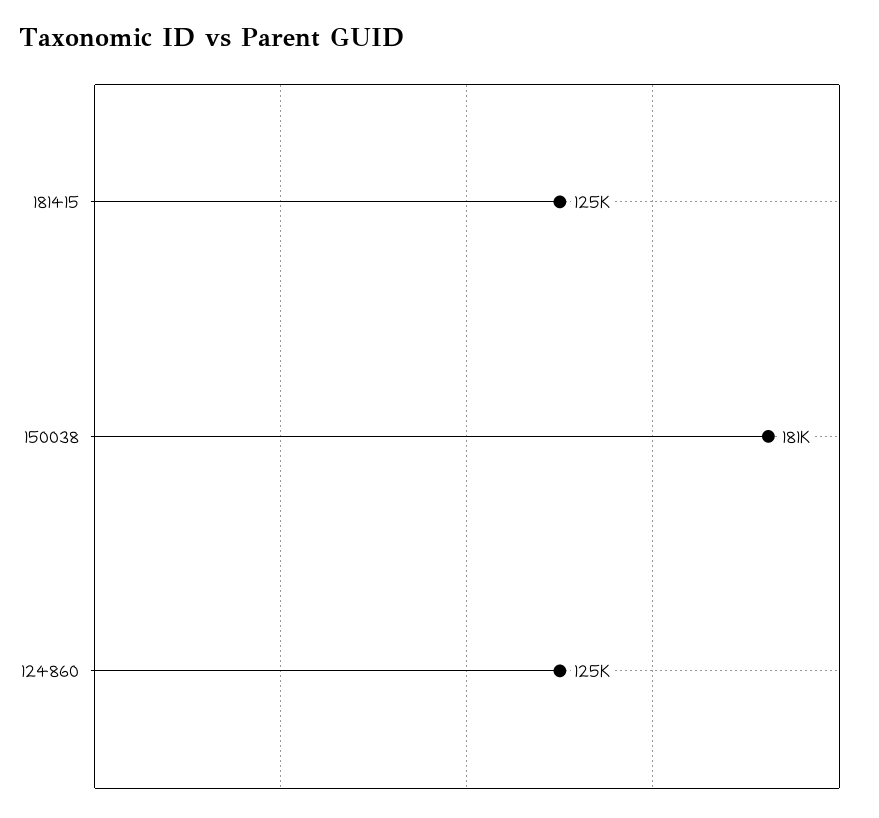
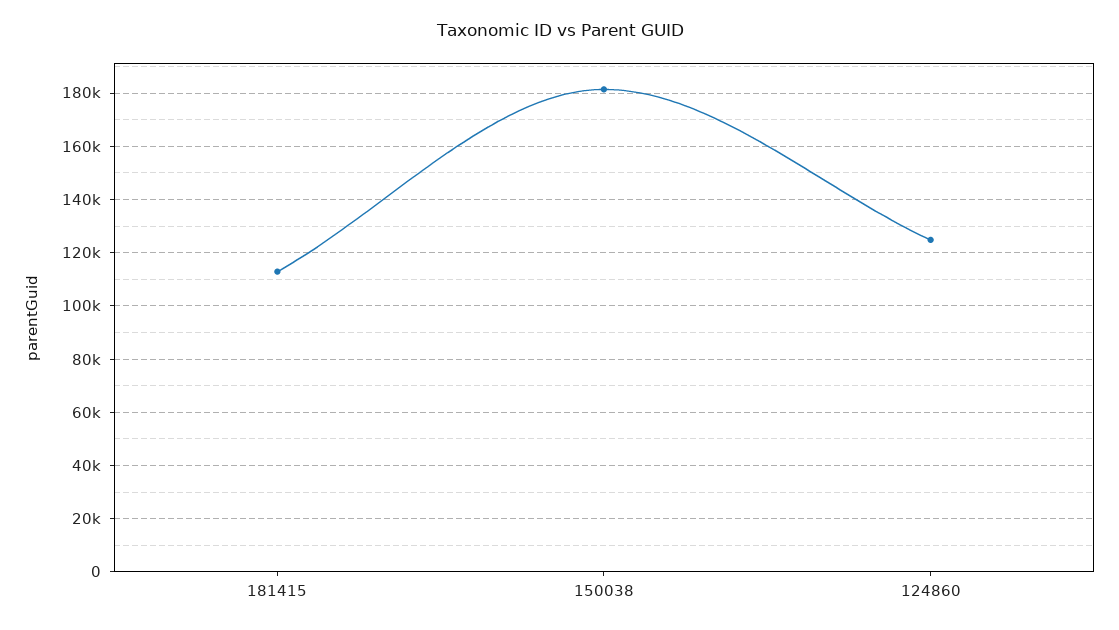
181415: 125000 -> 112500

